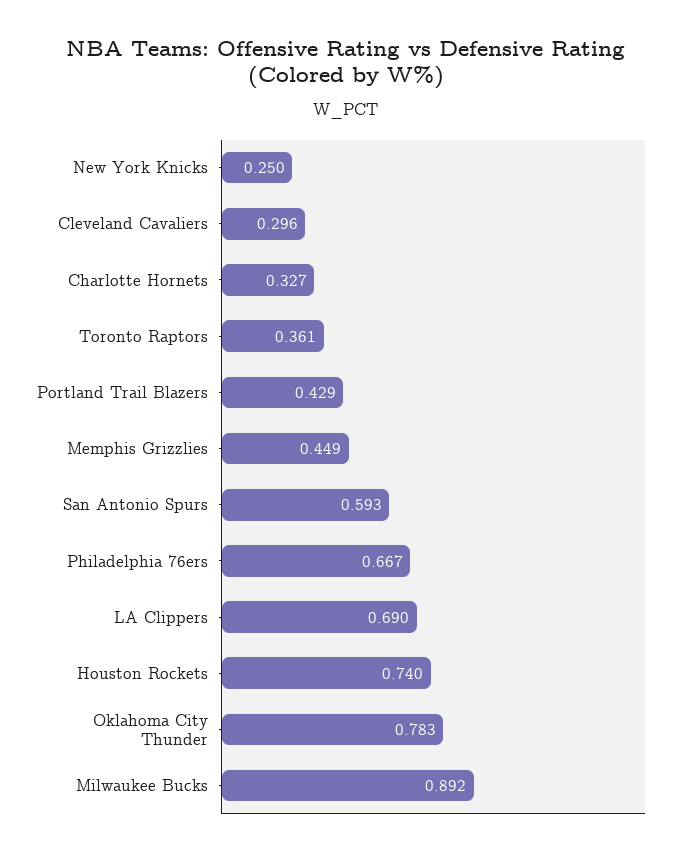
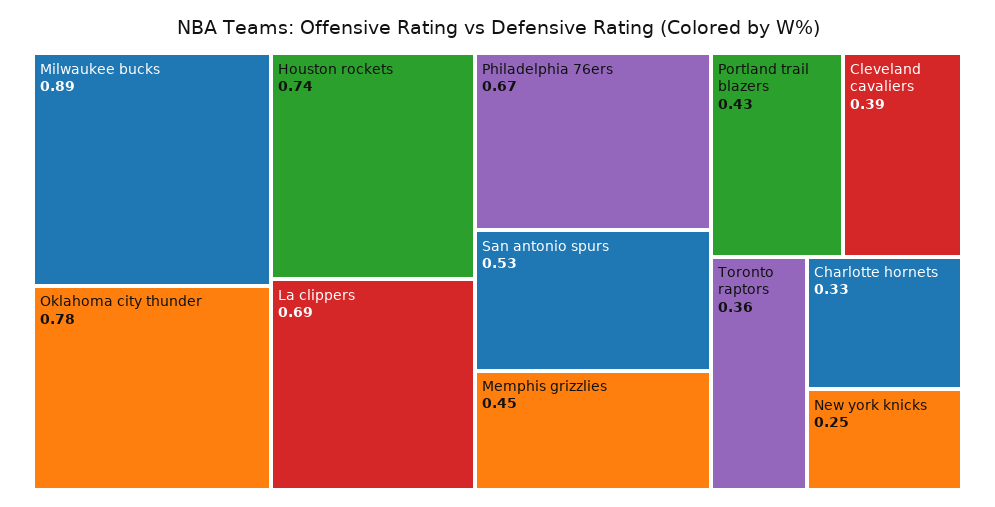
Cleveland Cavaliers: 0.296 -> 0.39
San Antonio Spurs: 0.593 -> 0.53

